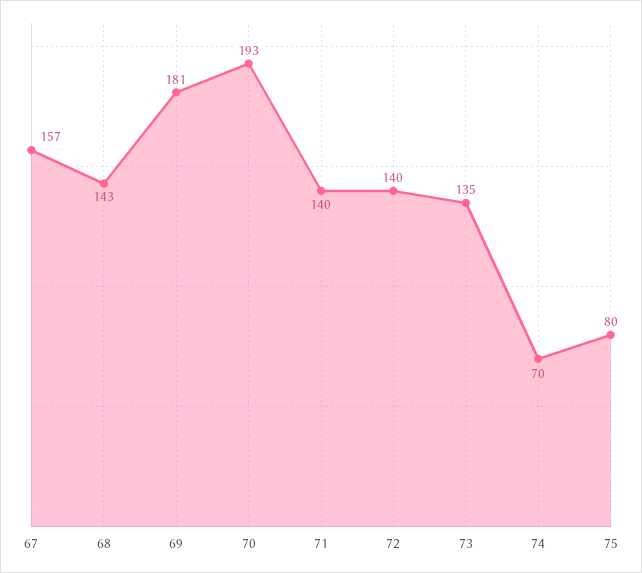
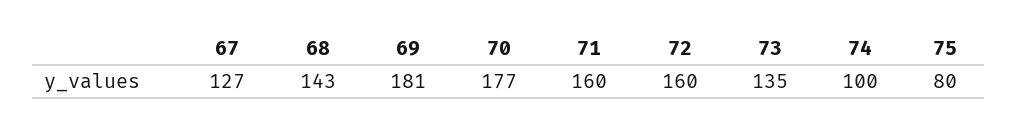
67: 157 -> 127
70: 193 -> 177
71: 140 -> 160
72: 140 -> 160
74: 70 -> 100

